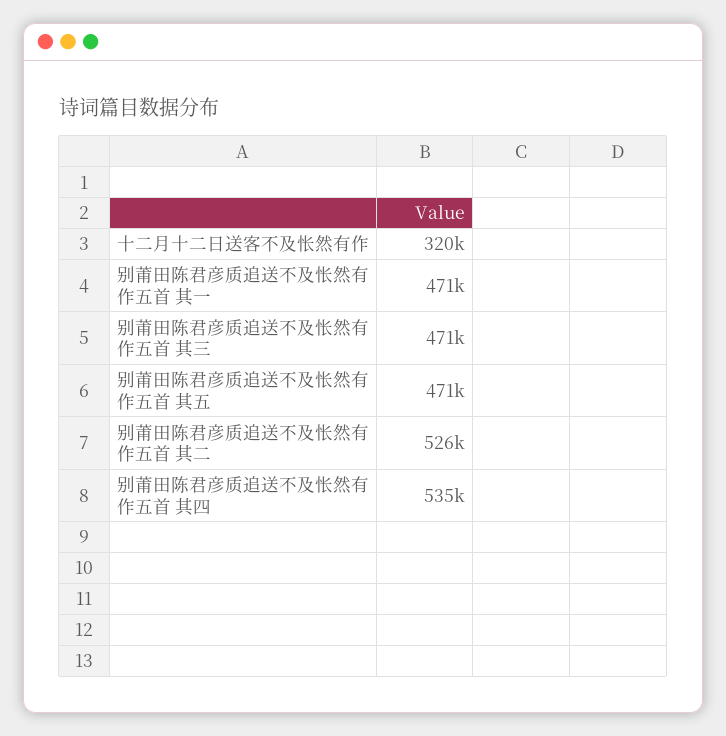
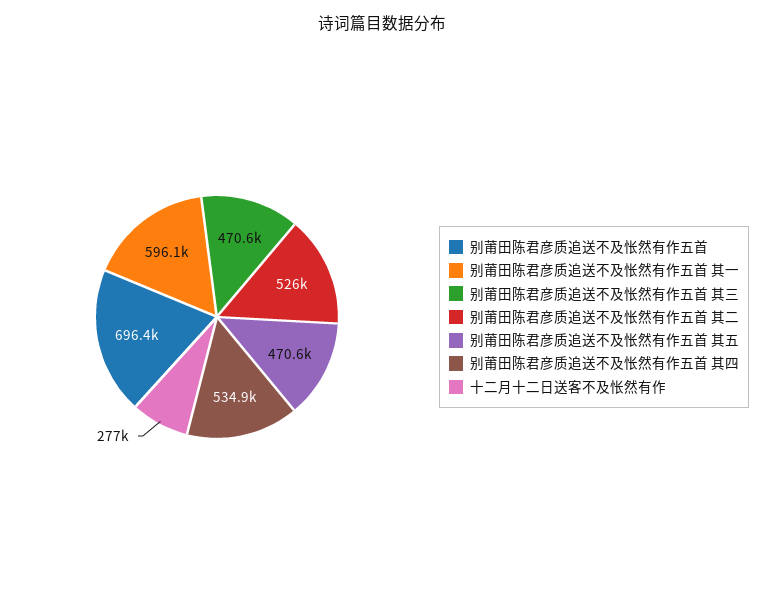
十二月十二日送客不及怅然有作: 320000 -> 277000
别莆田陈君彦质追送不及怅然有作五首 其一: 471000 -> 596100
别莆田陈君彦质追送不及怅然有作五首: none -> 696400

